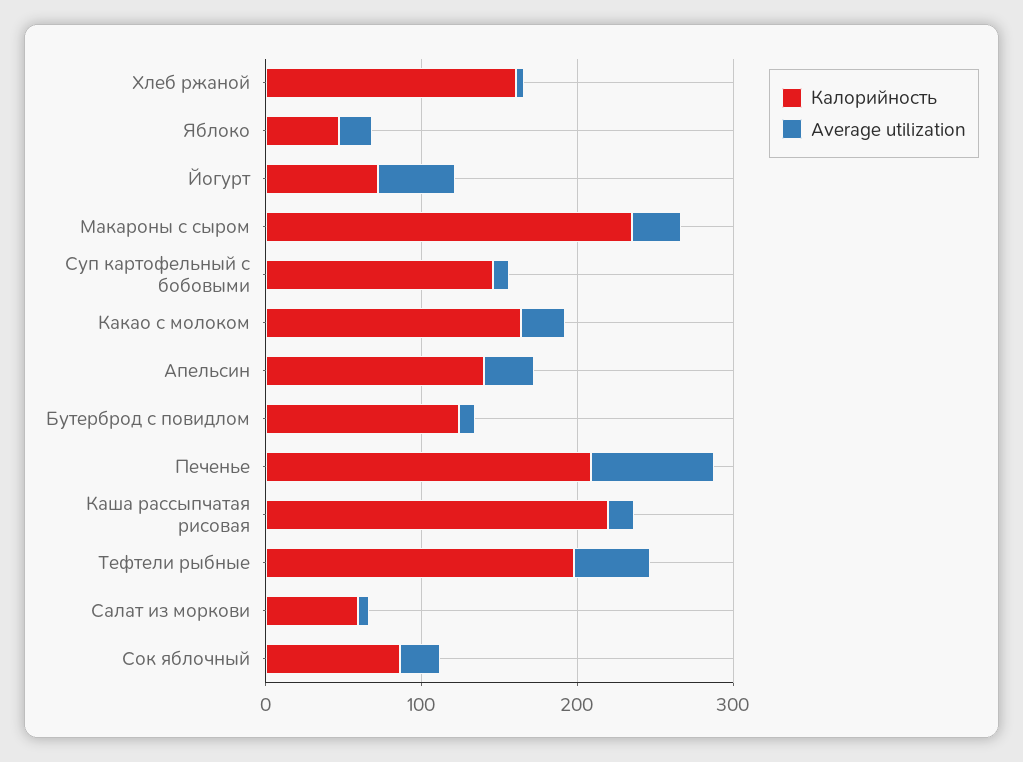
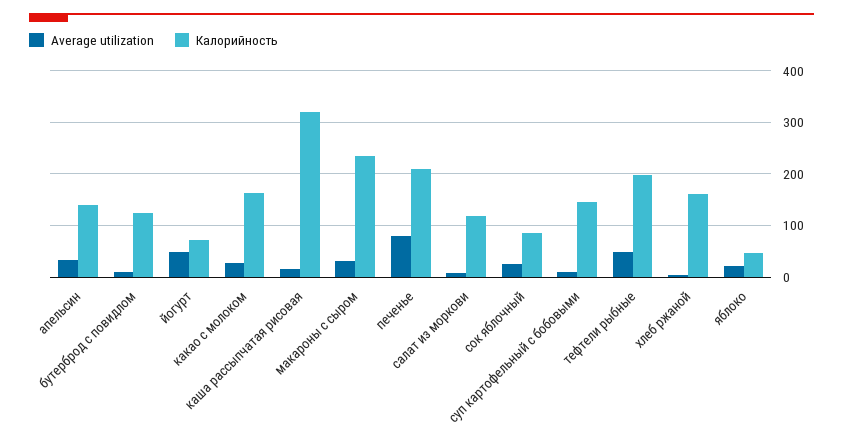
Калорийность, Каша рассыпчатая рисовая: 220 -> 320
Калорийность, Салат из моркови: 60 -> 120

